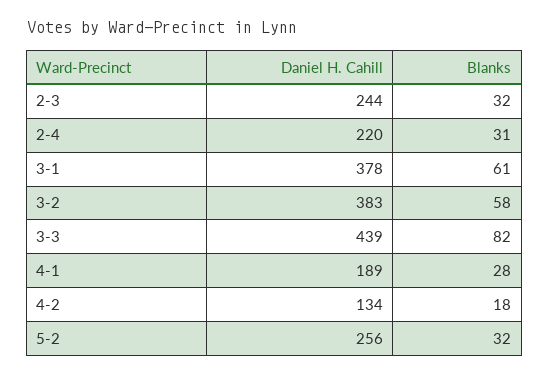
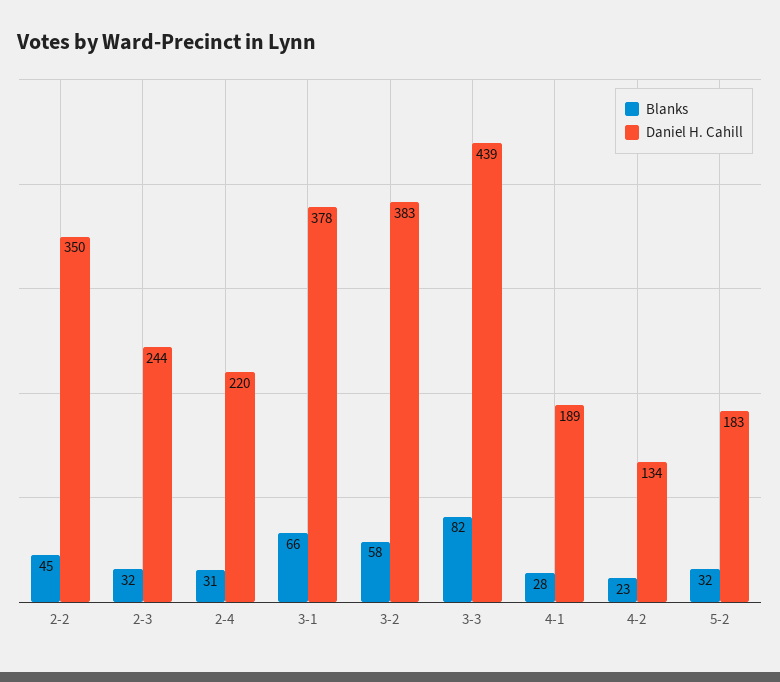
Blanks, 3-1: 61 -> 66
Blanks, 4-2: 18 -> 23
Daniel H. Cahill, 5-2: 256 -> 183
Blanks, 2-2: none -> 45
Daniel H. Cahill, 2-2: none -> 350

